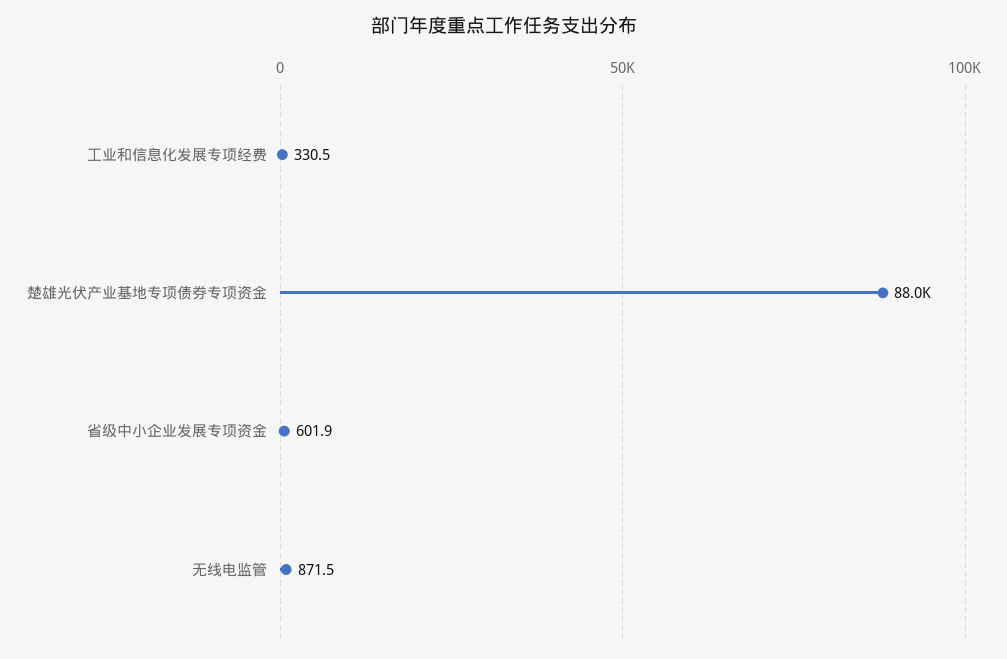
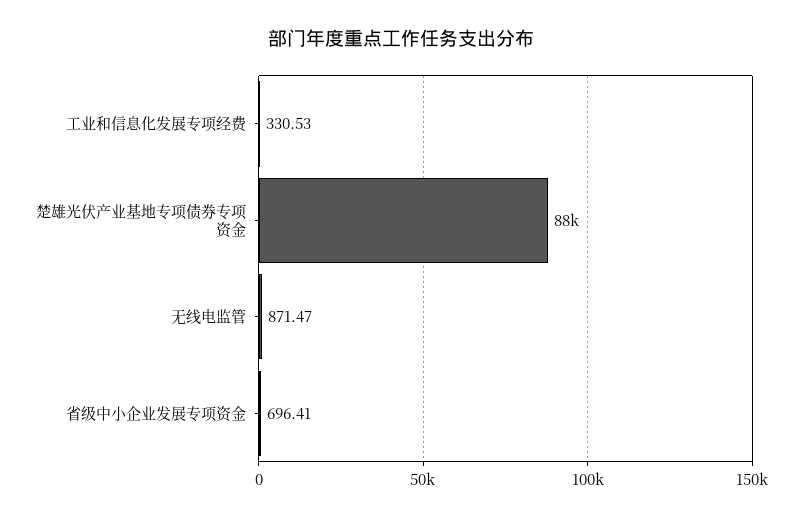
省级中小企业发展专项资金: 601.9 -> 696.41

